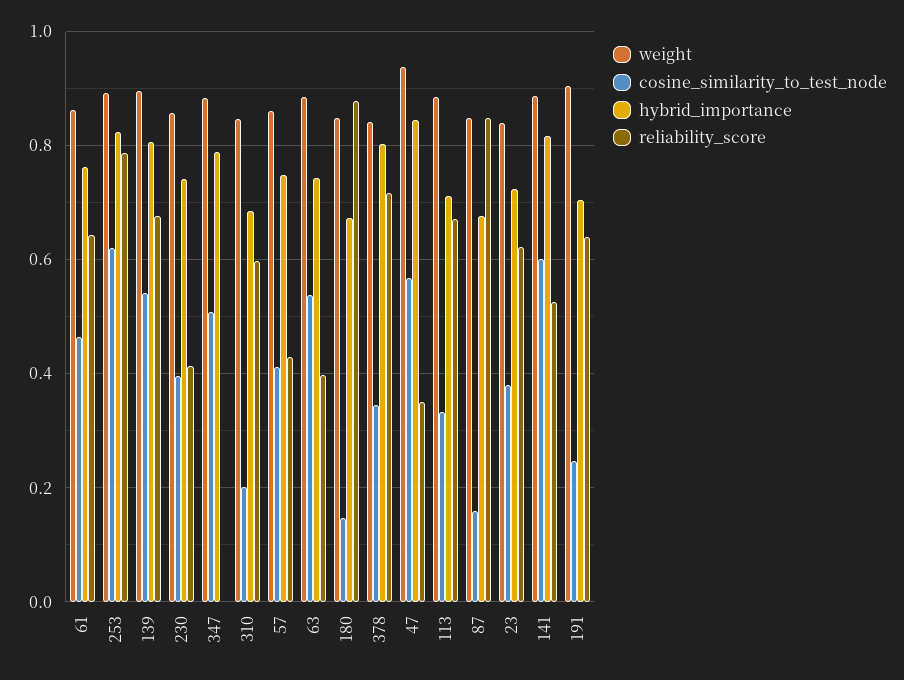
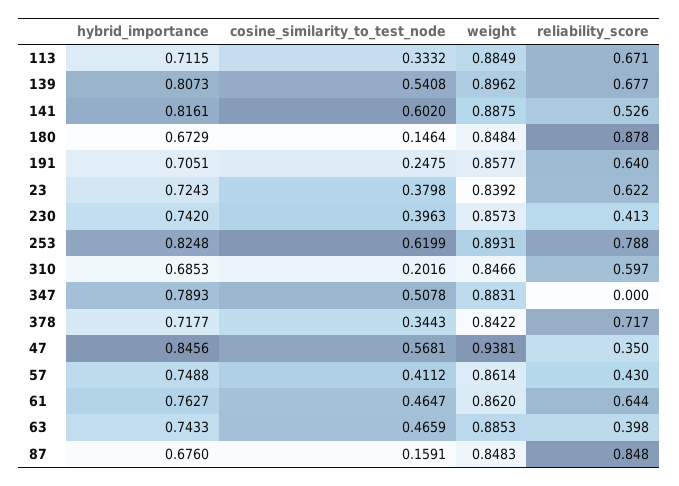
cosine_similarity_to_test_node, 63: 0.54 -> 0.4659
hybrid_importance, 378: 0.8 -> 0.7177
weight, 191: 0.9 -> 0.8577

